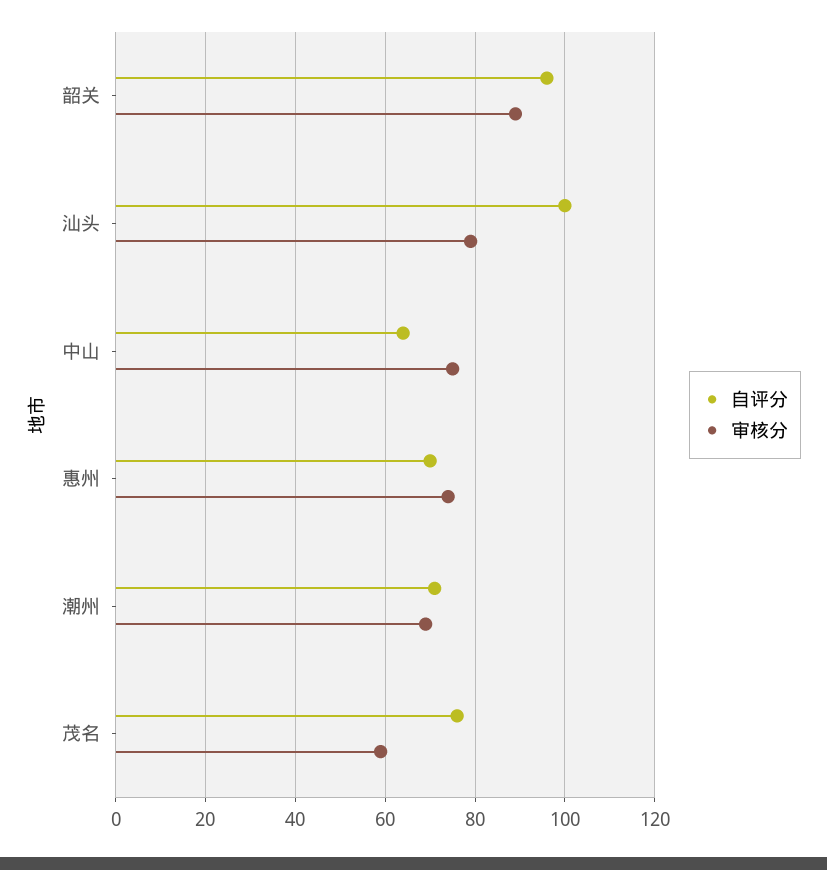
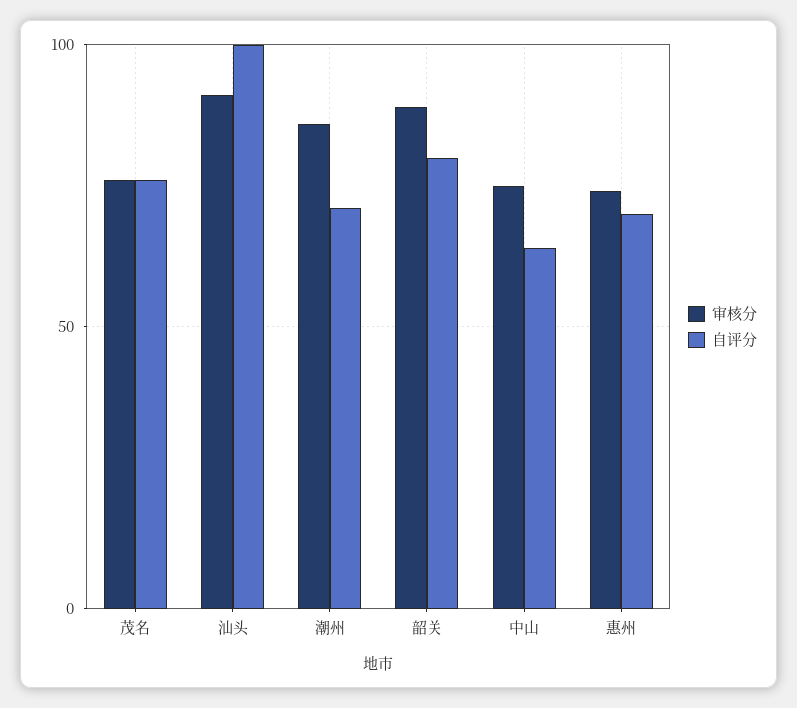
自评分, 韶关: 95 -> 80
审核分, 汕头: 80 -> 90
审核分, 潮州: 70 -> 85
审核分, 茂名: 60 -> 75

